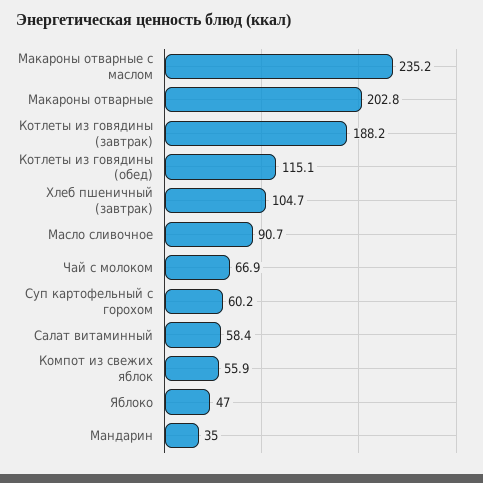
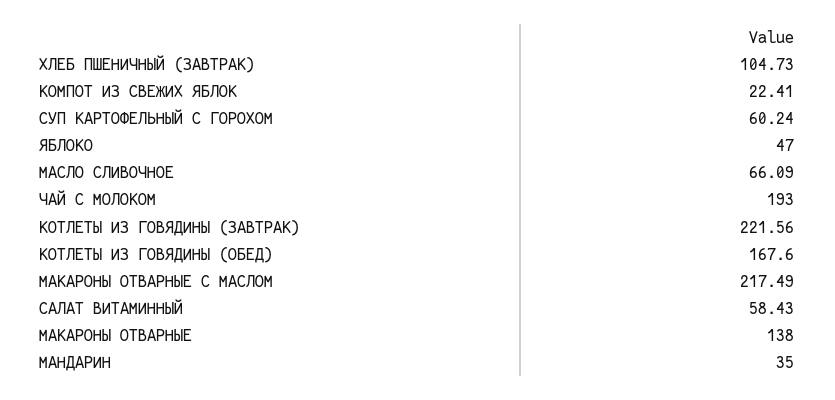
Макароны отварные с маслом: 235.2 -> 217.49
Макароны отварные: 202.8 -> 138
Котлеты из говядины (завтрак): 188.2 -> 221.56
Котлеты из говядины (обед): 115.1 -> 167.6
Масло сливочное: 90.7 -> 66.09
Чай с молоком: 66.9 -> 193
Компот из свежих яблок: 55.9 -> 22.41

